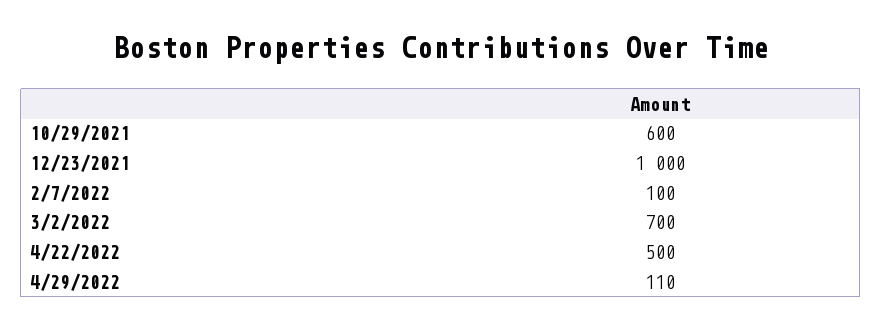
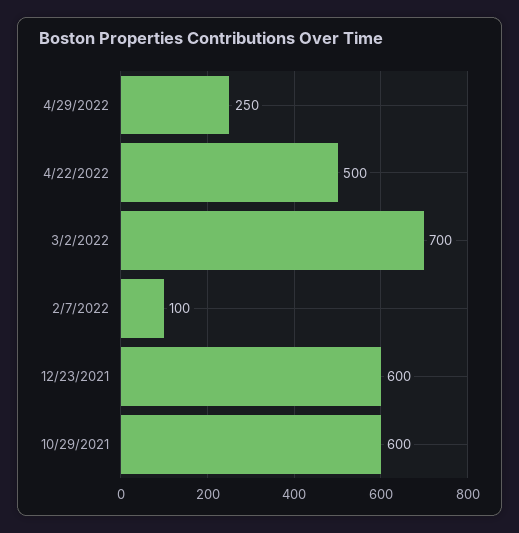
12/23/2021: 1000 -> 600
4/29/2022: 110 -> 250

